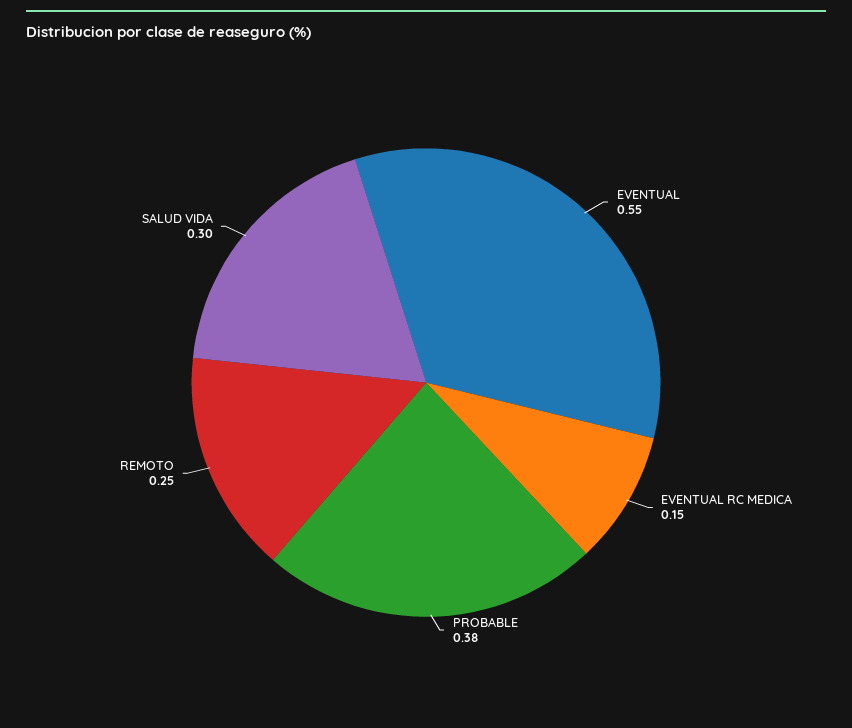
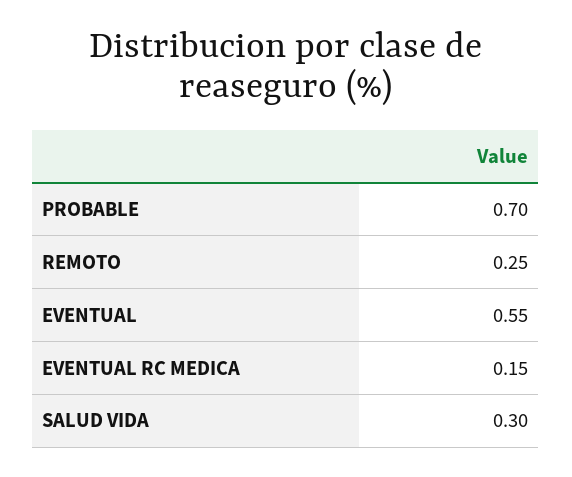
PROBABLE: 0.38 -> 0.7

